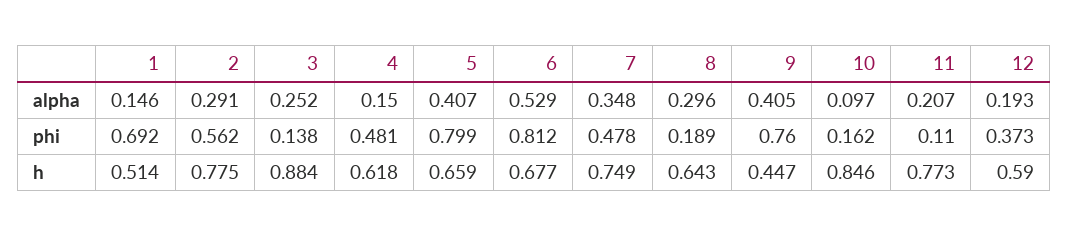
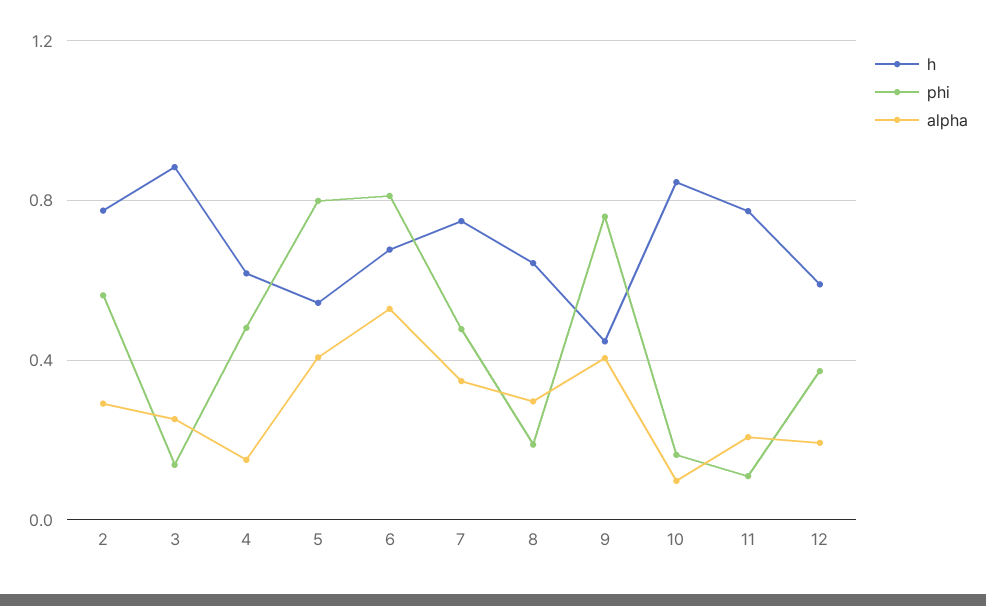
alpha, 1: 0.146 -> none
phi, 1: 0.692 -> none
h, 1: 0.514 -> none
h, 5: 0.659 -> 0.55

